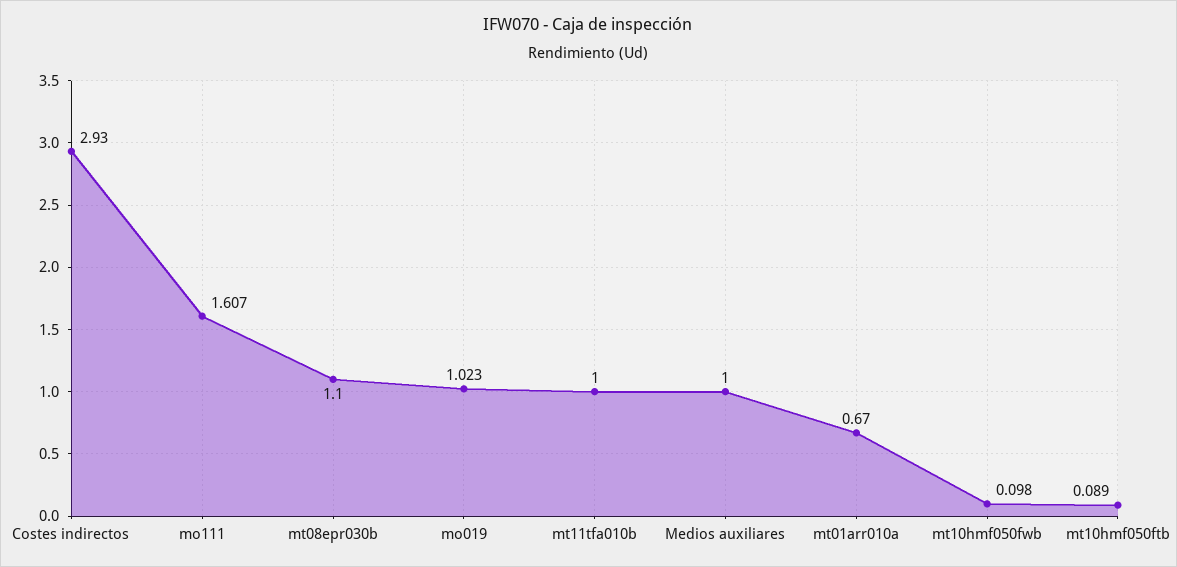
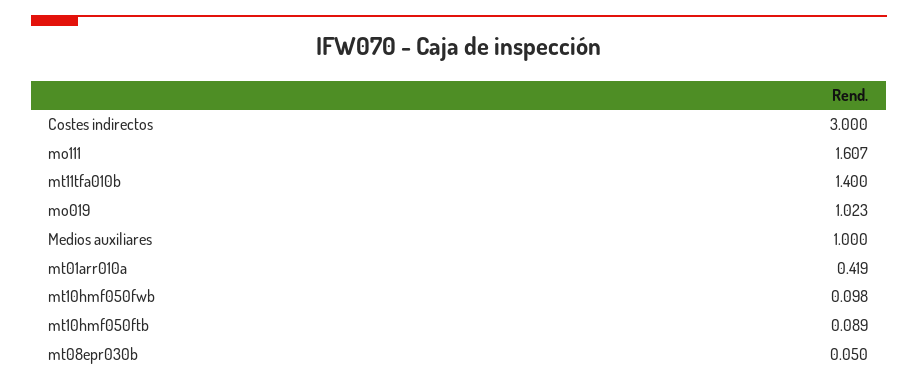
Costes indirectos: 2.93 -> 3
mt08epr030b: 1.1 -> 0.05
mt11tfa010b: 1 -> 1.4
mt01arr010a: 0.67 -> 0.419

